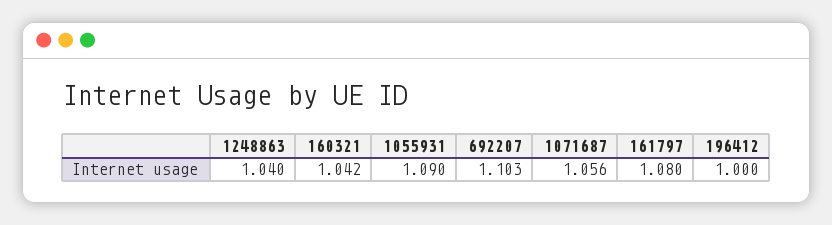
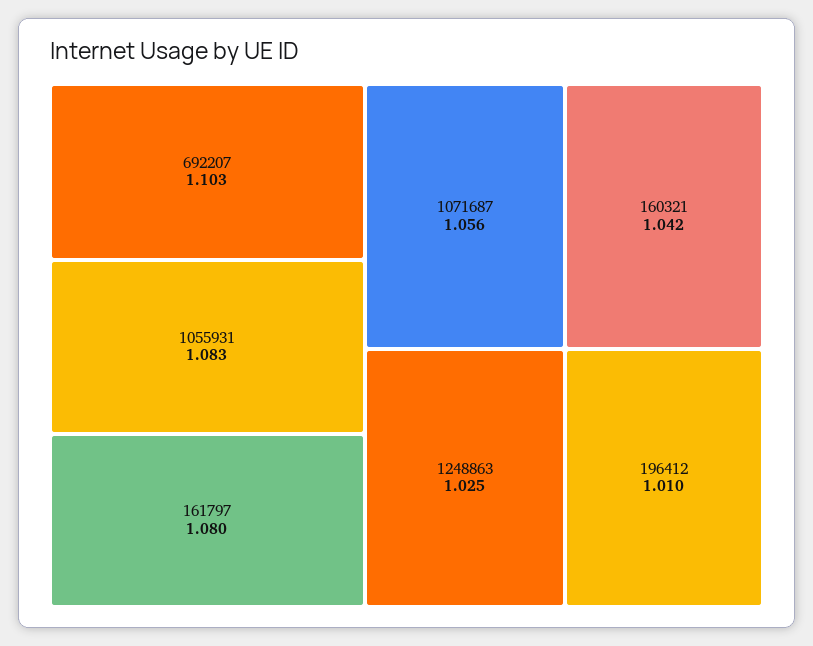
1248863: 1.04 -> 1.025
1055931: 1.09 -> 1.083
196412: 1 -> 1.01

